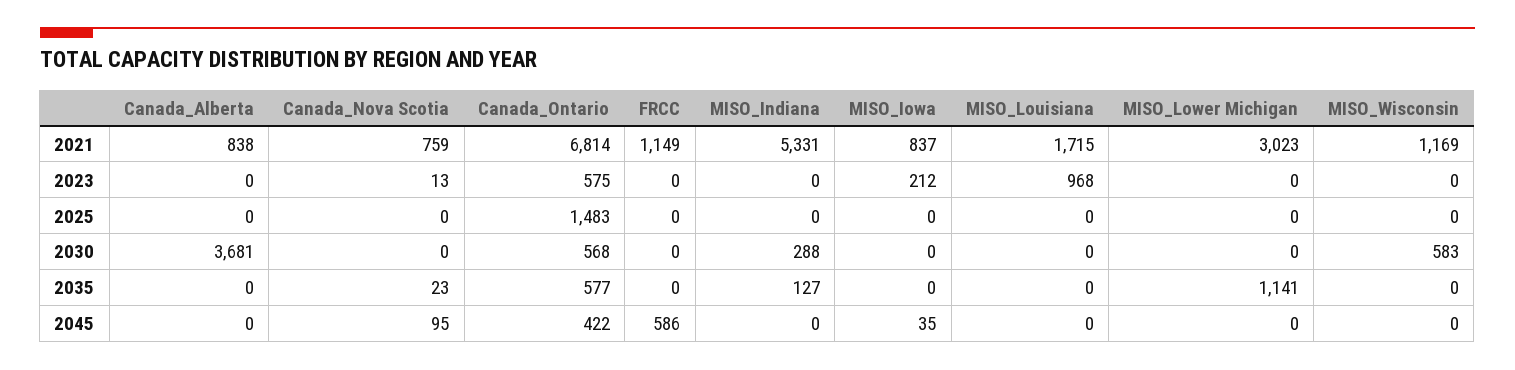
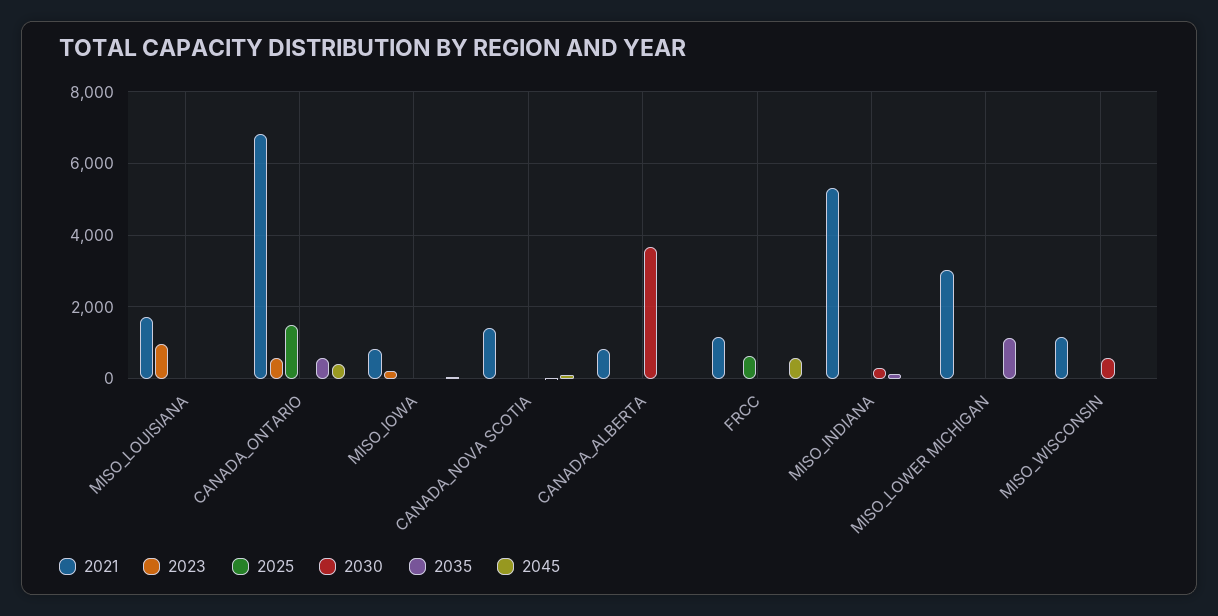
2021, Canada_Nova Scotia: 759 -> 1400
2025, FRCC: 0 -> 600
2030, Canada_Ontario: 568 -> 0

